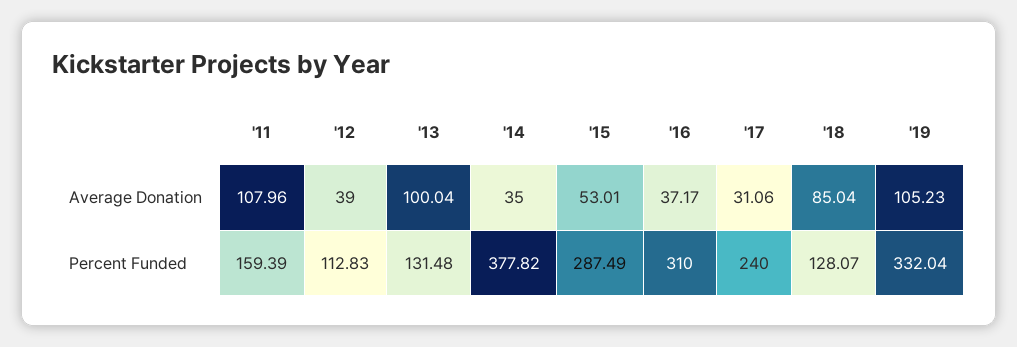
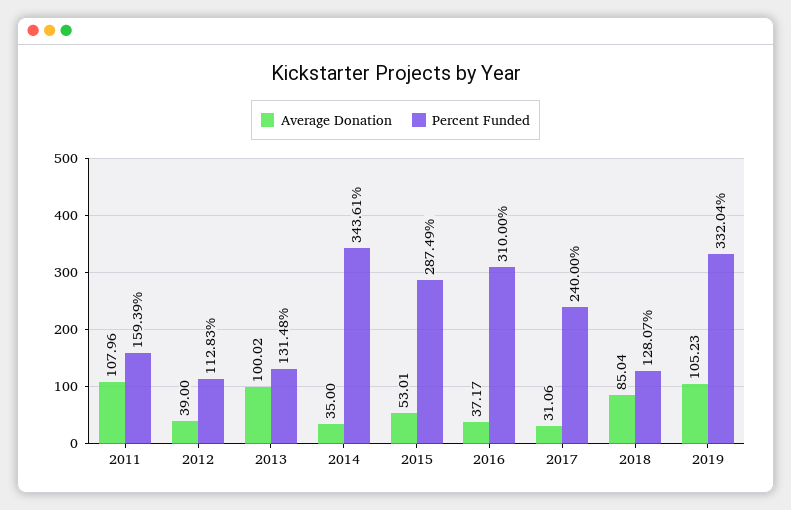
Average Donation, '13: 100.04 -> 100.02
Percent Funded, '14: 377.82 -> 343.61

